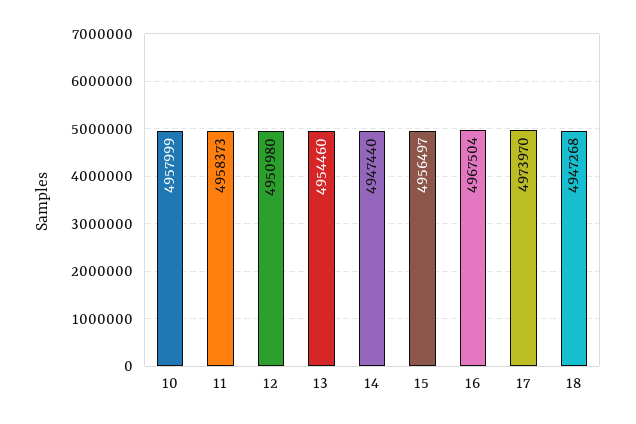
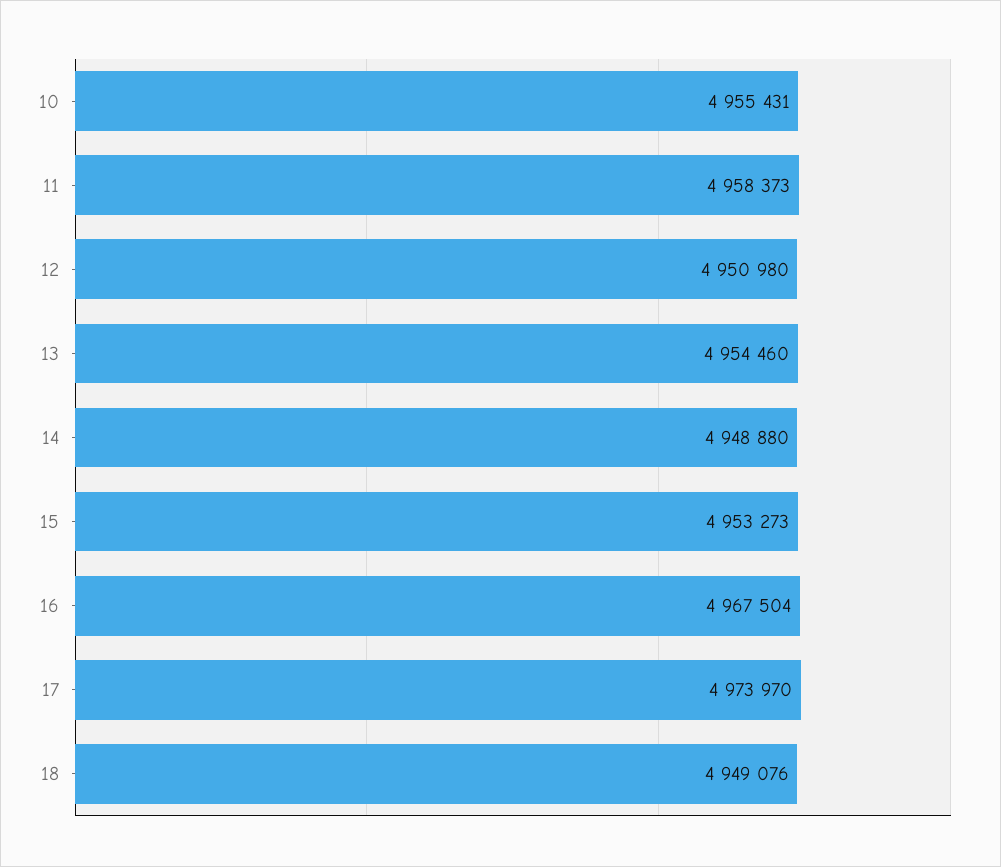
10: 4957999 -> 4955431
14: 4947440 -> 4948880
15: 4956497 -> 4953273
18: 4947268 -> 4949076

